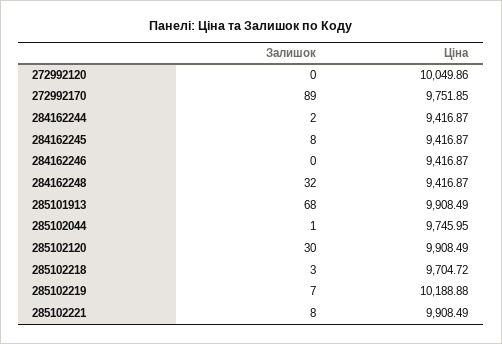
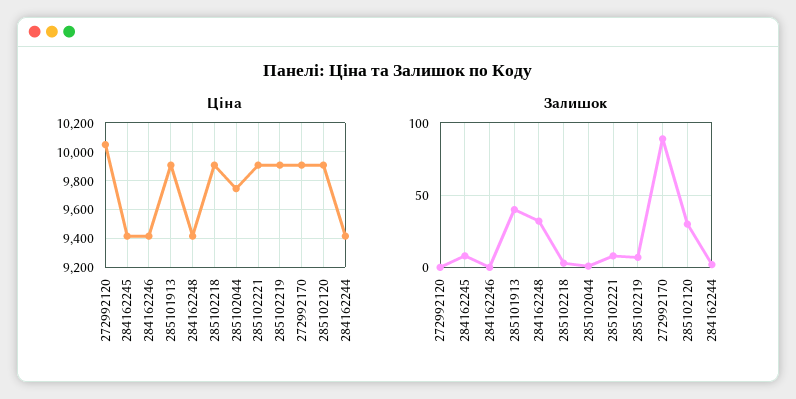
Ціна, 272992170: 9751.85 -> 9900
Залишок, 285101913: 68 -> 40
Ціна, 285102218: 9704.72 -> 9900
Ціна, 285102219: 10188.88 -> 9900

